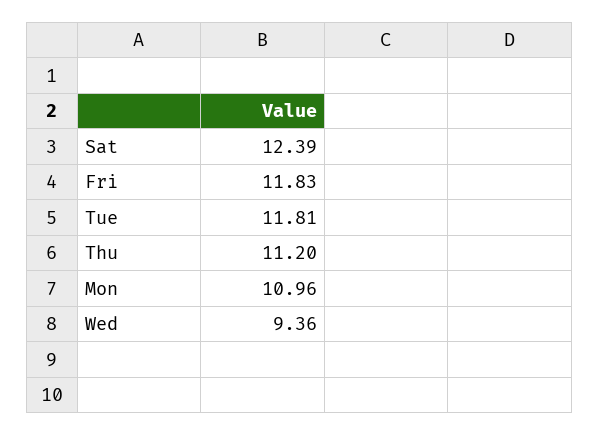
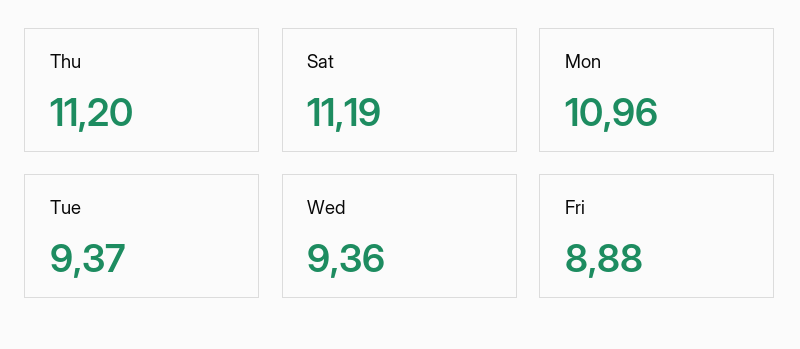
Sat: 12.39 -> 11.19
Fri: 11.83 -> 8.88
Tue: 11.81 -> 9.37

